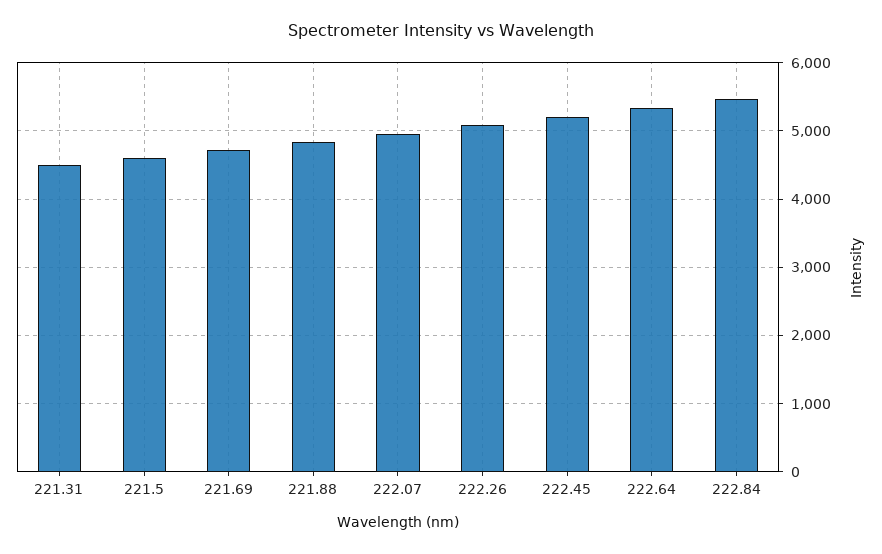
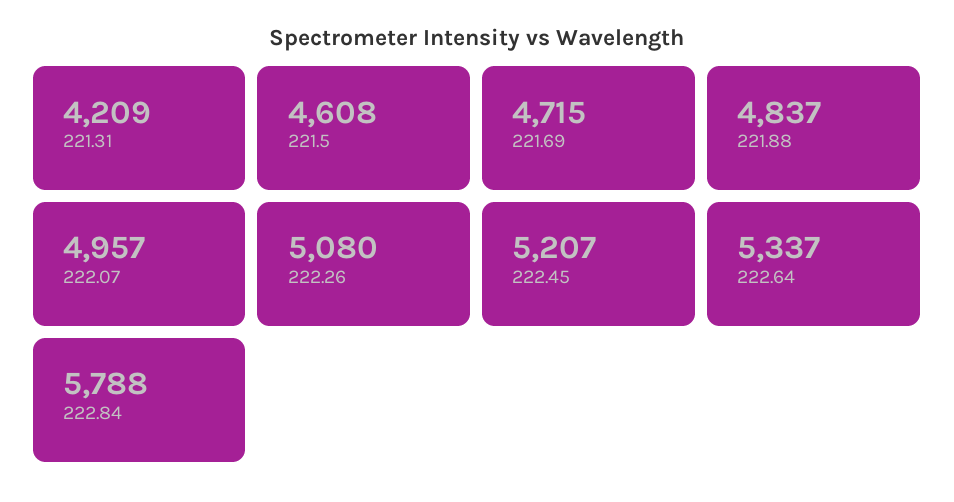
221.31: 4500 -> 4209
222.84: 5500 -> 5788

